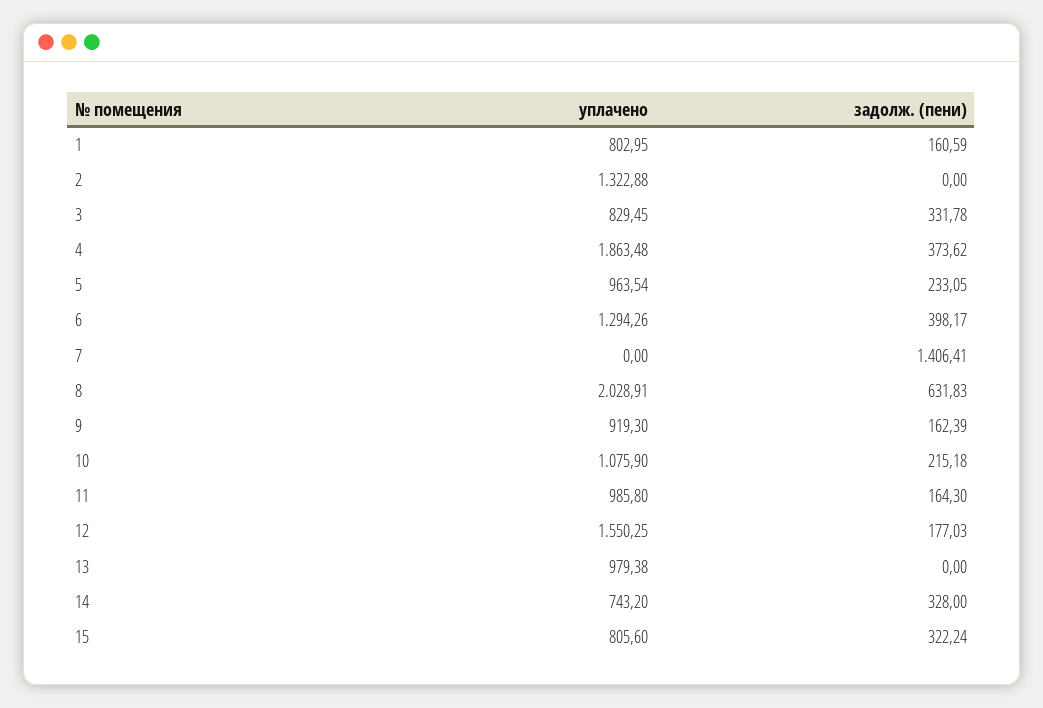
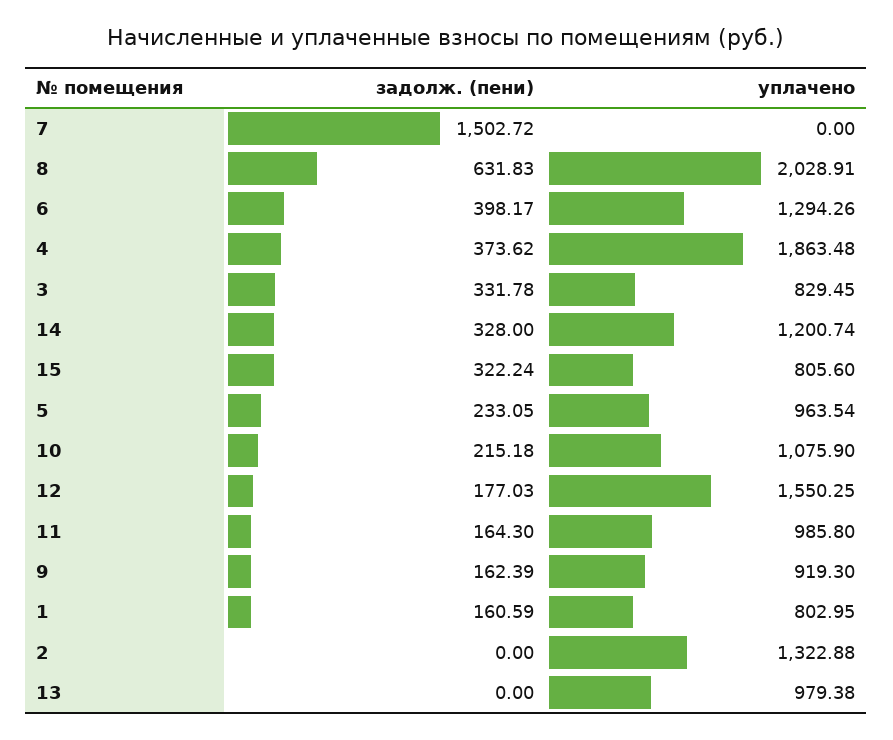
задолж. (пени), 7: 1406.41 -> 1502.72
уплачено, 14: 743.2 -> 1200.74

